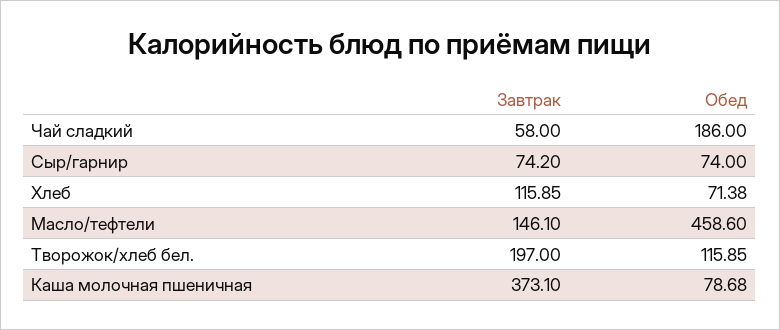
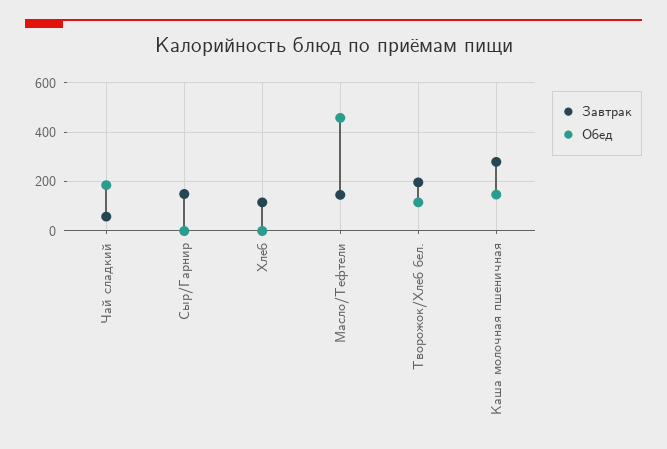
Завтрак, Сыр/гарнир: 74.2 -> 150
Обед, Сыр/гарнир: 74 -> 0
Обед, Хлеб: 71.38 -> 0
Завтрак, Каша молочная пшеничная: 373.1 -> 275
Обед, Каша молочная пшеничная: 78.68 -> 150

